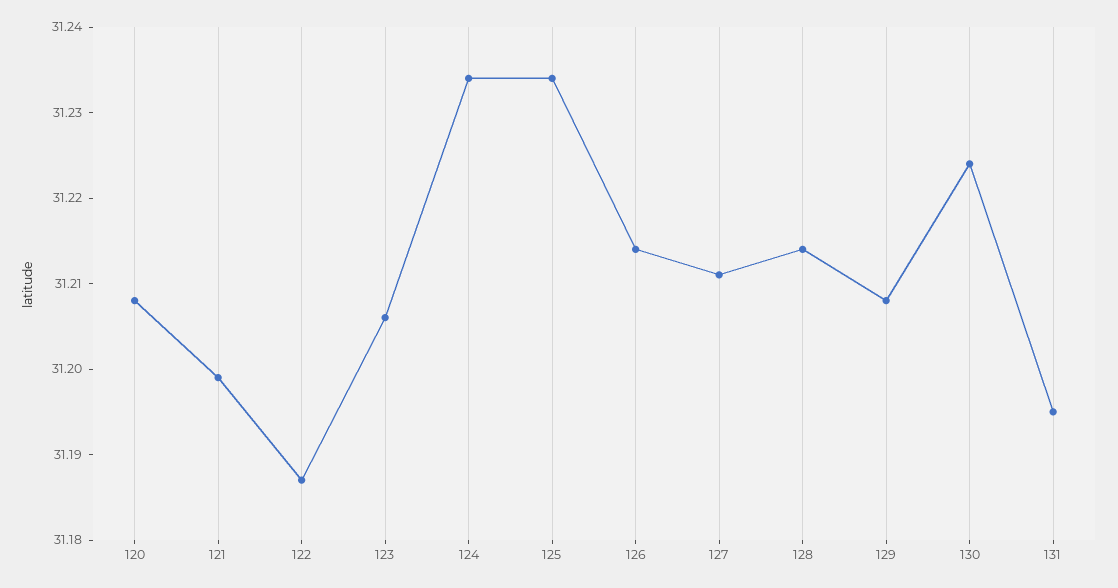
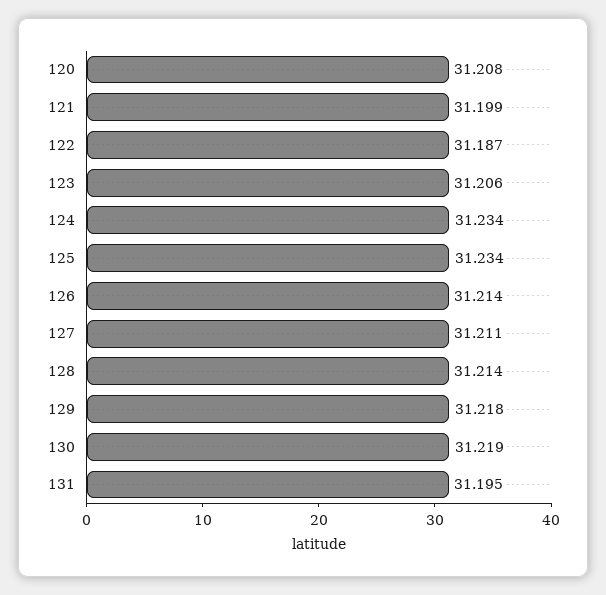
129: 31.208 -> 31.218
130: 31.224 -> 31.219

